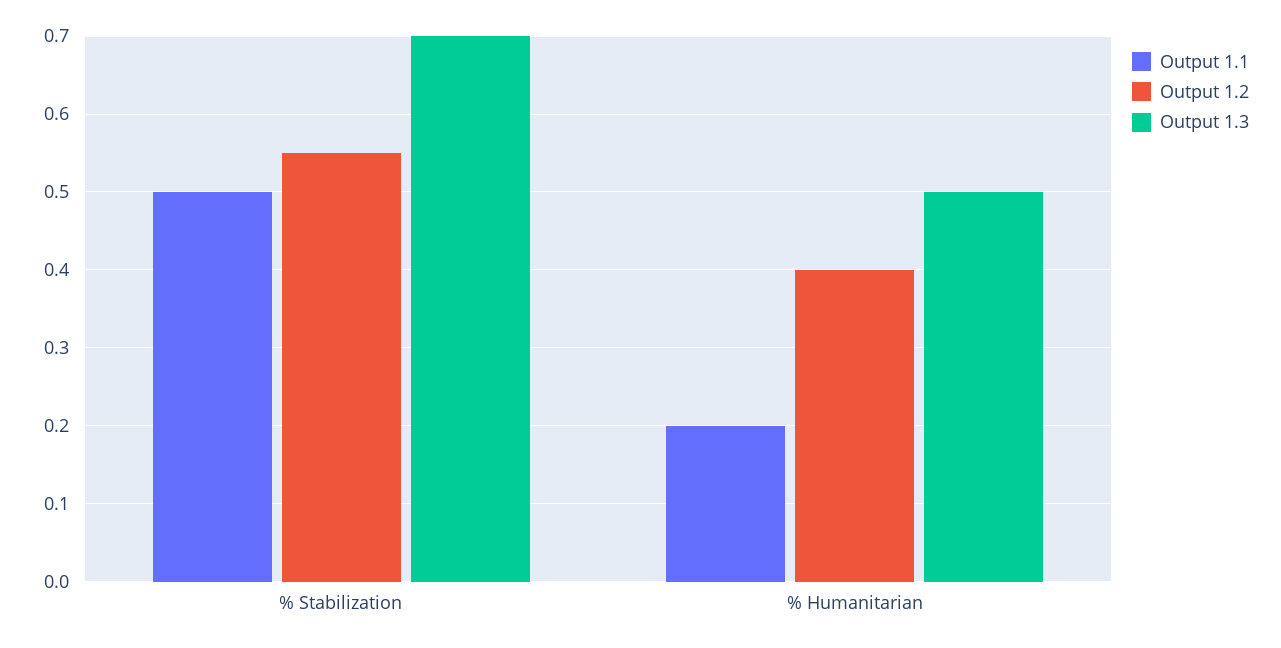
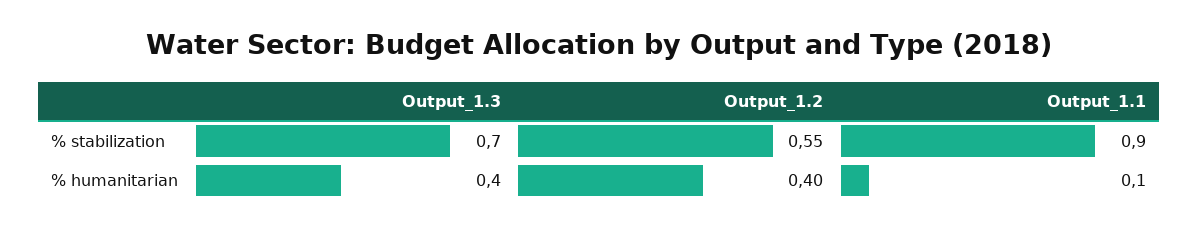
Output 1.1, % Stabilization: 0.5 -> 0.9
Output 1.1, % Humanitarian: 0.2 -> 0.1
Output 1.3, % Humanitarian: 0.5 -> 0.4

